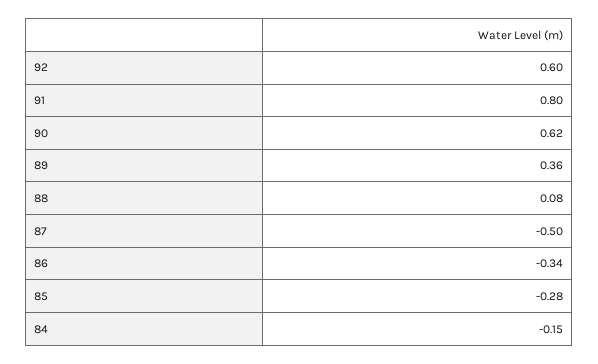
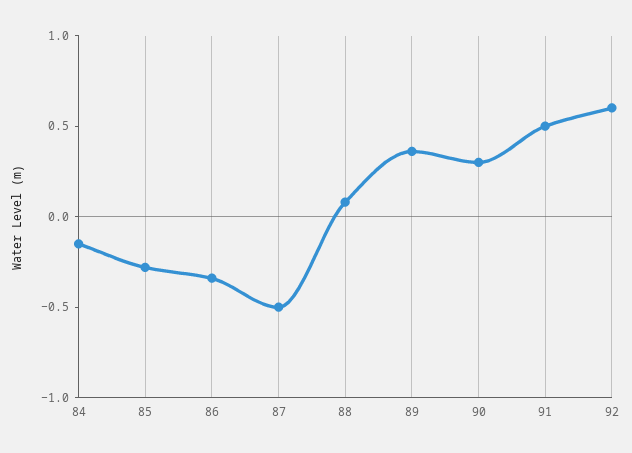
91: 0.8 -> 0.5
90: 0.62 -> 0.3

